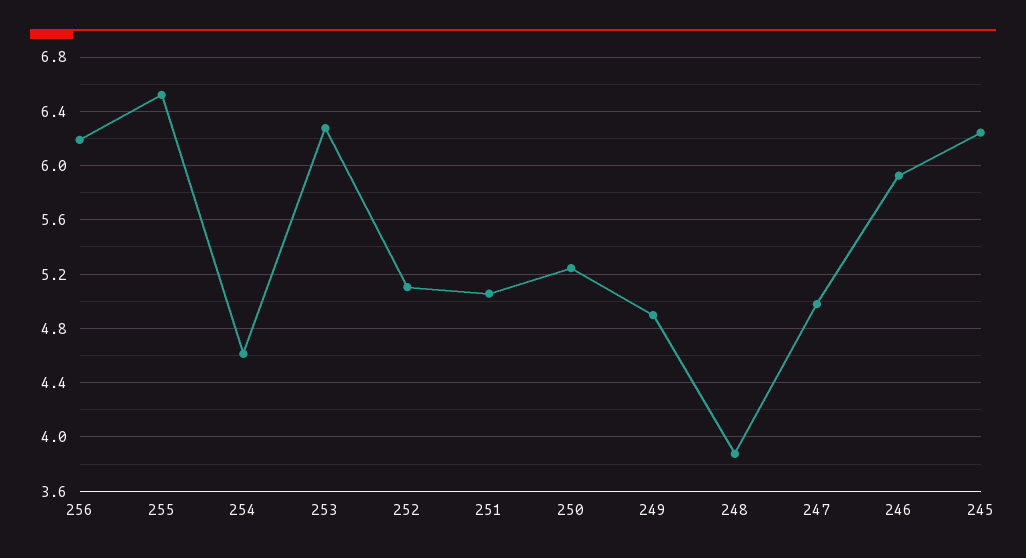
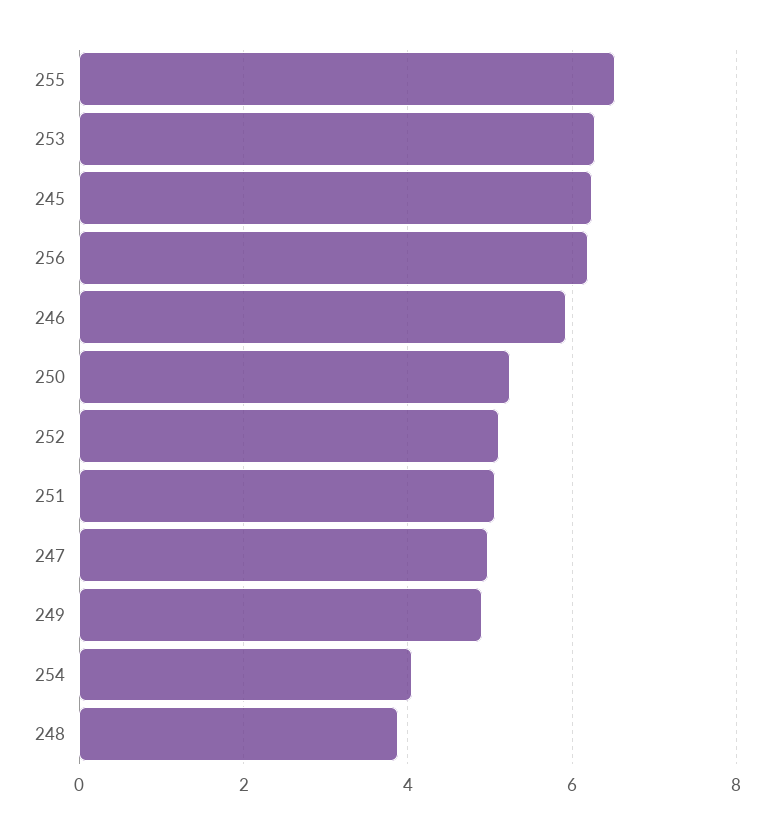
254: 4.6 -> 4

